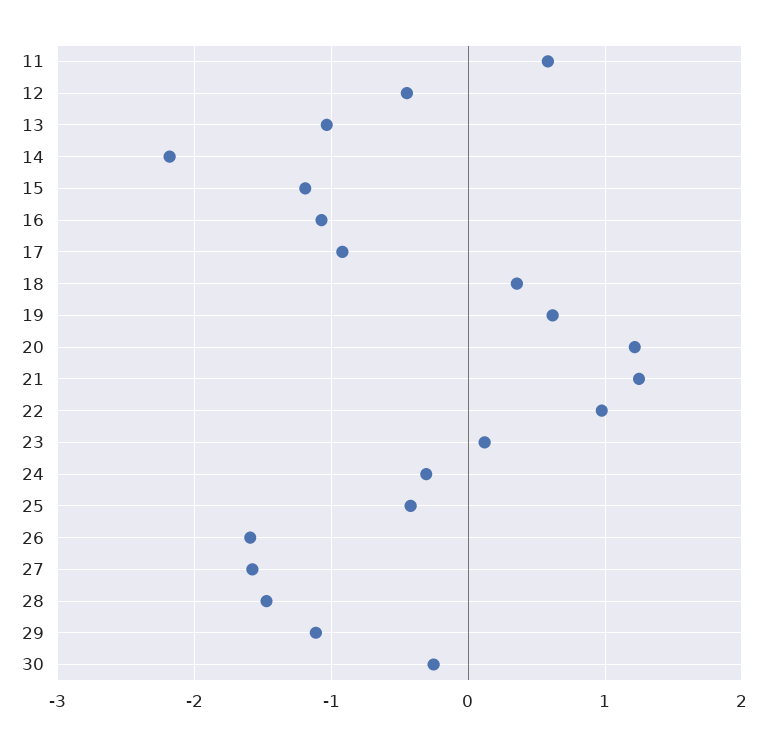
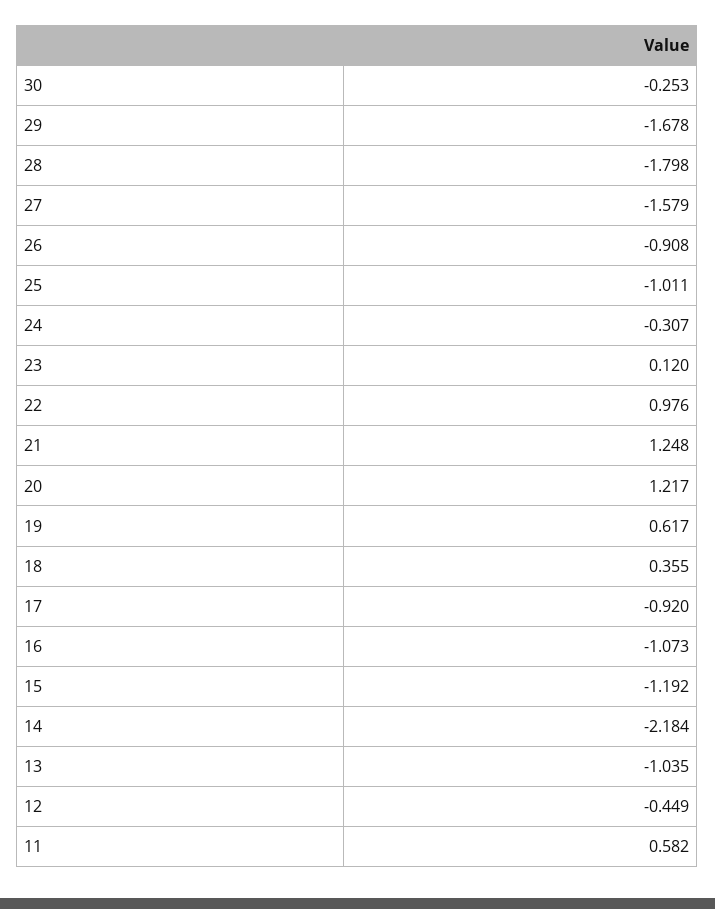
25: -0.4 -> -1.011
26: -1.6 -> -0.908
28: -1.5 -> -1.798
29: -1.1 -> -1.678

